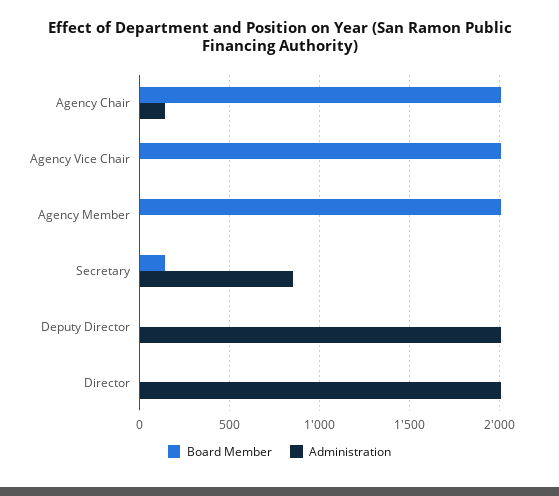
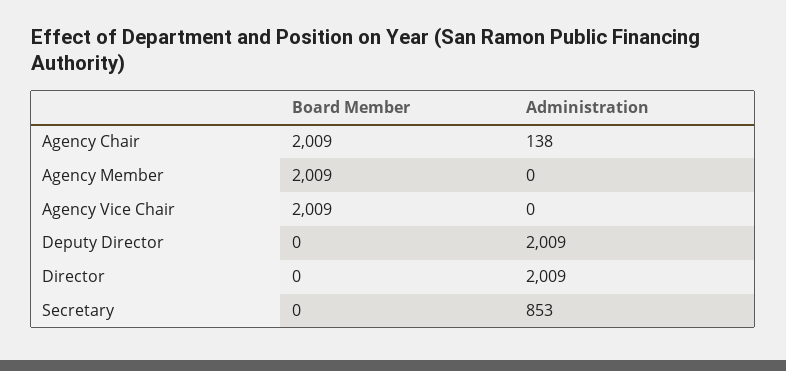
Board Member, Secretary: 150 -> 0

